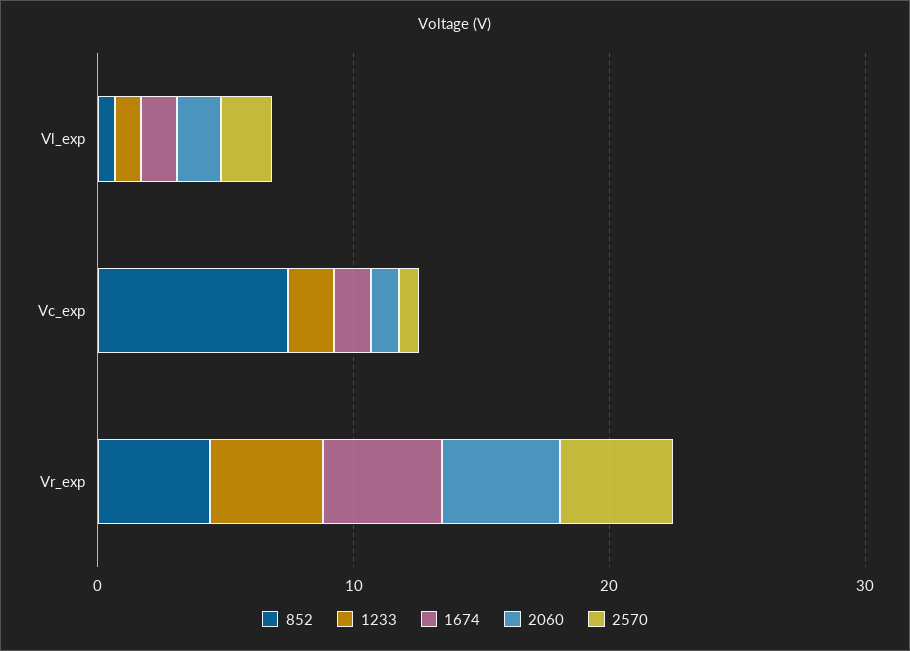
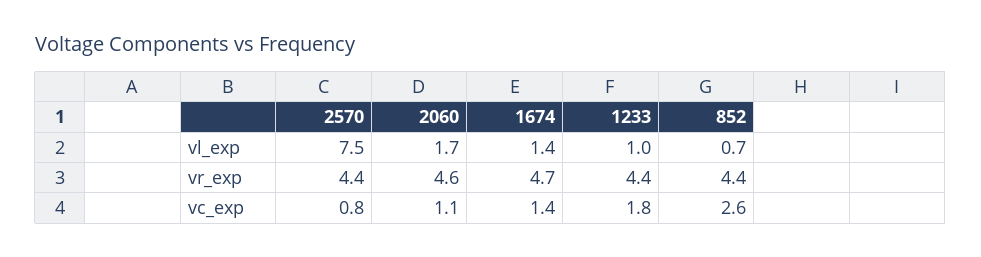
2570, Vl_exp: 2 -> 7.5
852, Vc_exp: 8 -> 2.6

